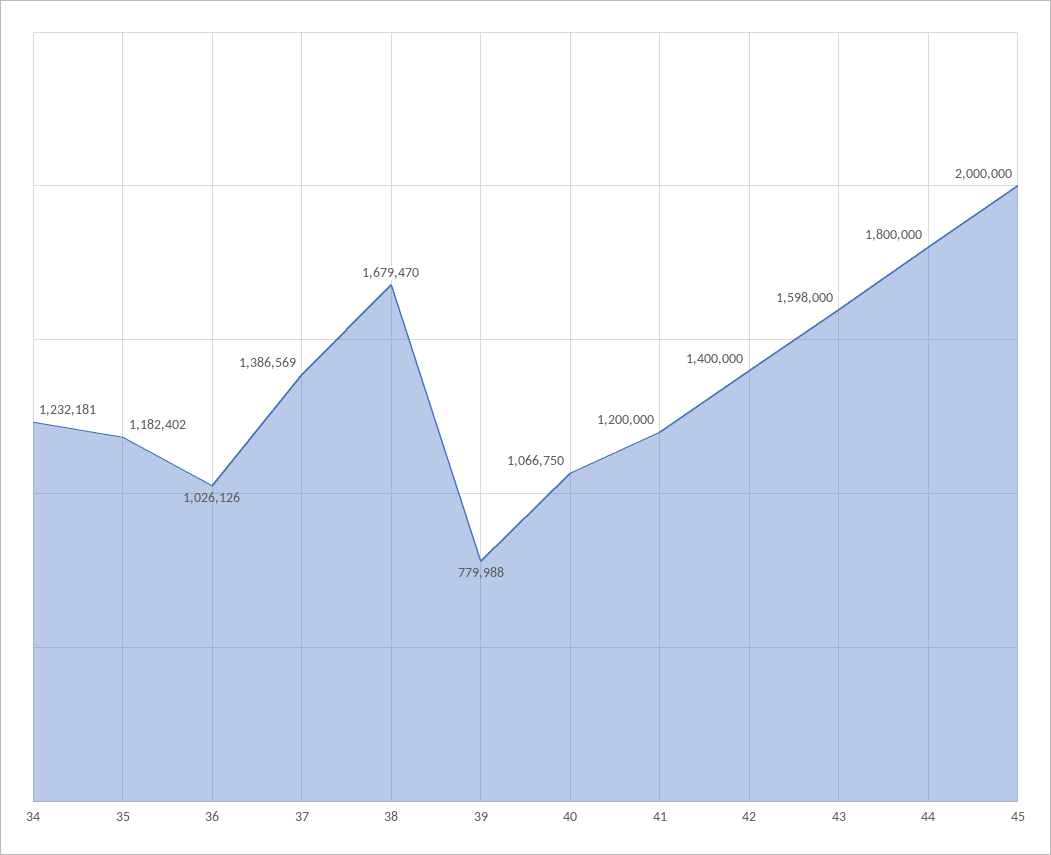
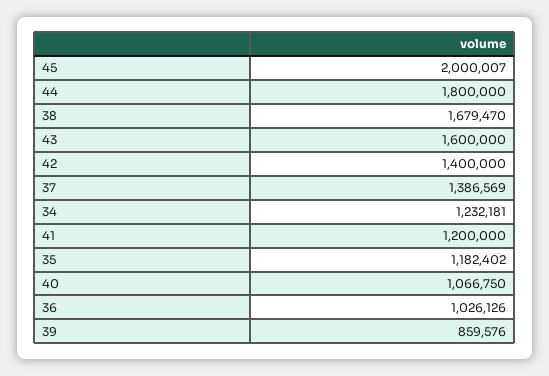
39: 779988 -> 859576
43: 1598000 -> 1600000
45: 2000000 -> 2000007

